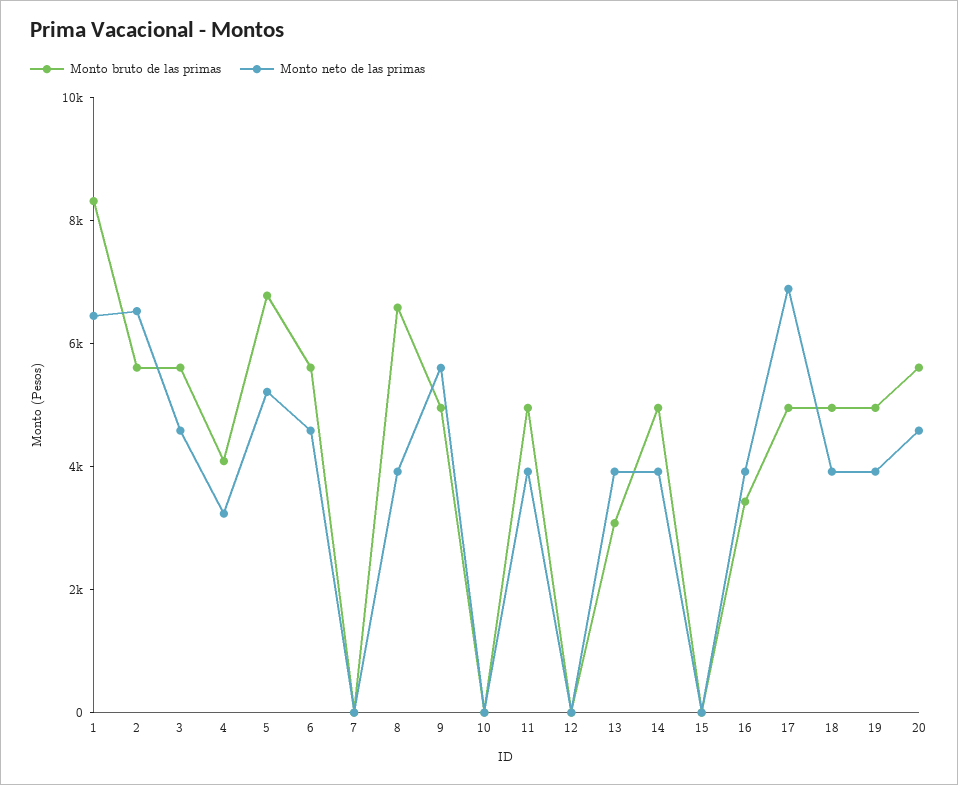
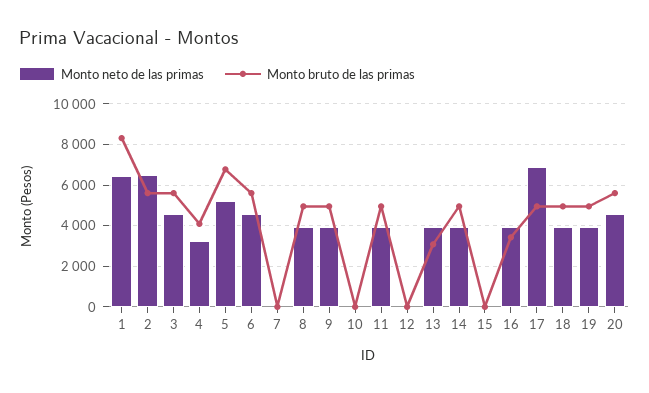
Monto bruto de las primas, 8: 6500 -> 5000
Monto neto de las primas, 9: 5500 -> 4000

